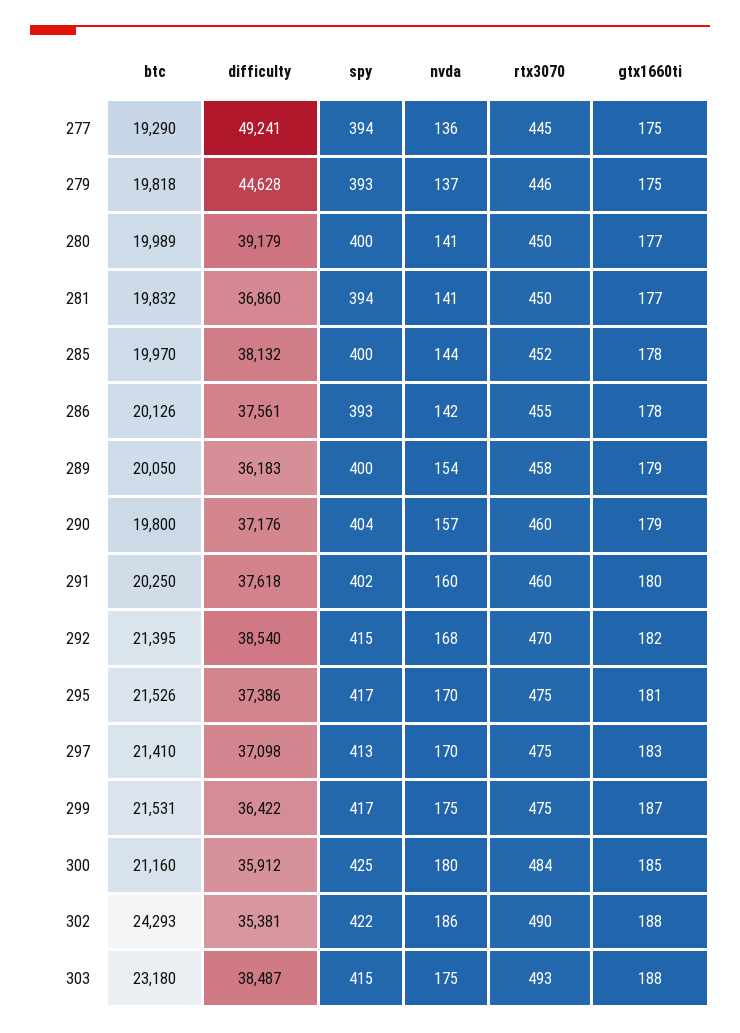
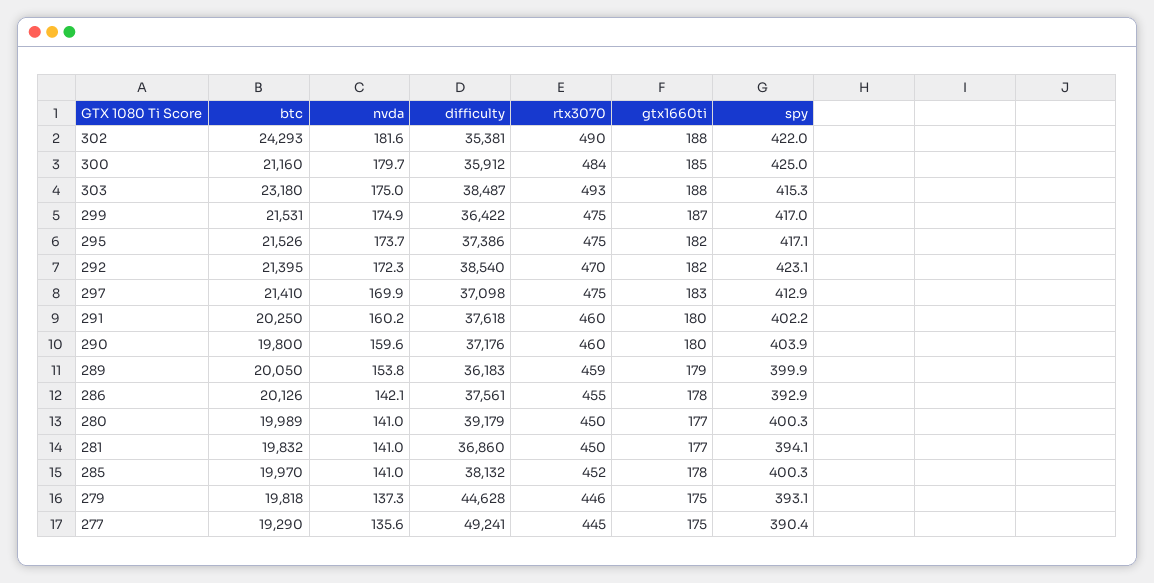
spy, 277: 394 -> 390.4
nvda, 285: 144 -> 141
rtx3070, 289: 458 -> 459
nvda, 290: 157 -> 159.6
gtx1660ti, 290: 179 -> 180
spy, 292: 415 -> 423.1
nvda, 292: 168 -> 172.3
nvda, 295: 170 -> 173.7
gtx1660ti, 295: 181 -> 182
nvda, 302: 186 -> 181.6

